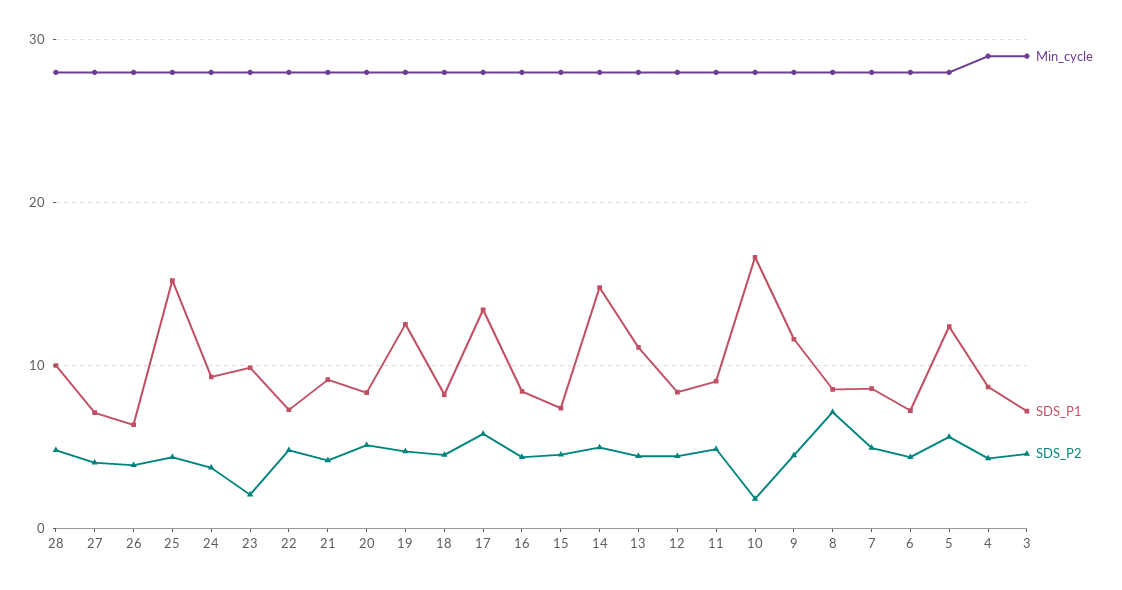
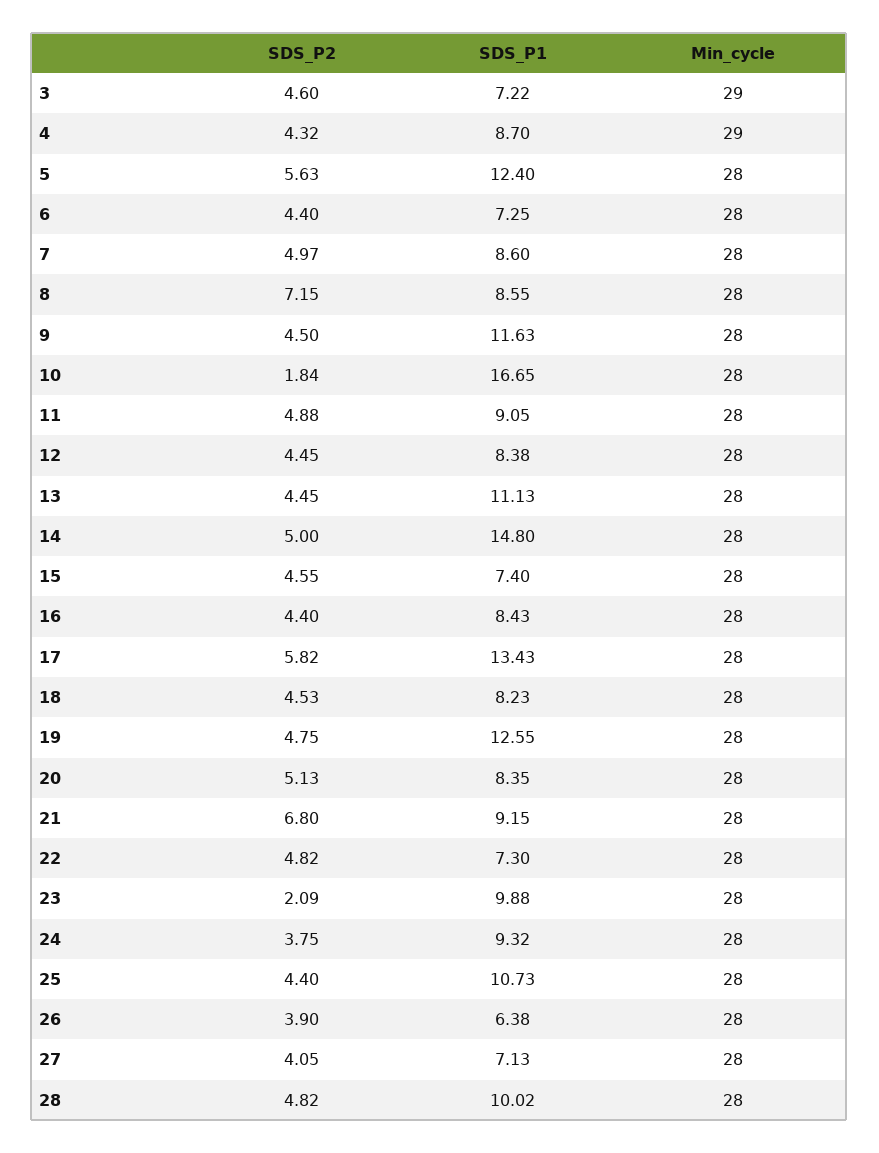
SDS_P1, 25: 15 -> 10.73
SDS_P2, 21: 4 -> 6.8

